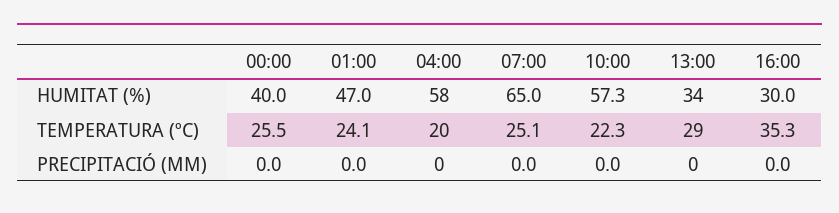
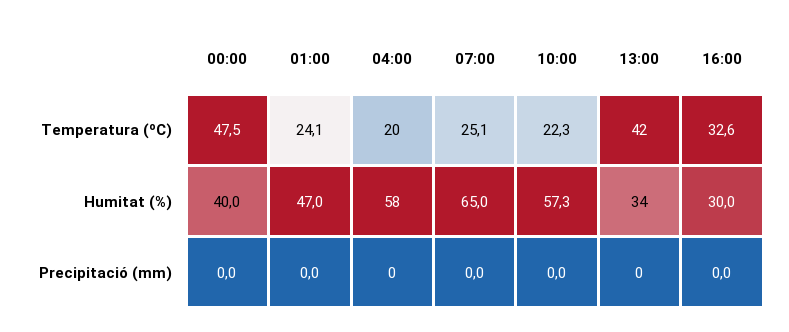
00:00, TEMPERATURA (ºC): 25.5 -> 47.5
13:00, TEMPERATURA (ºC): 29 -> 42
16:00, TEMPERATURA (ºC): 35.3 -> 32.6

